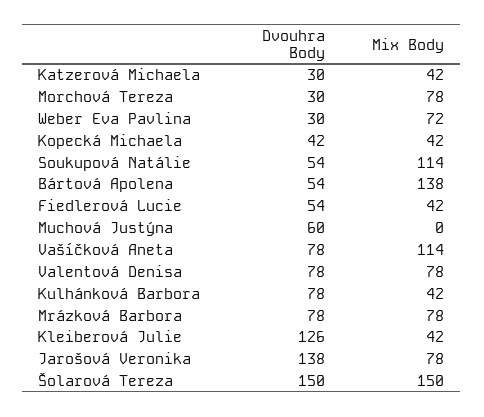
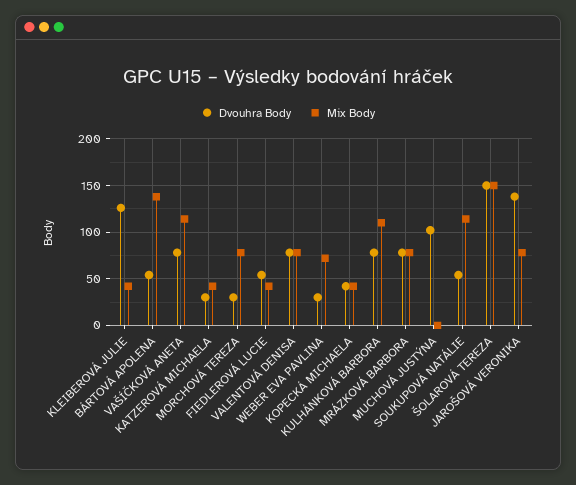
Dvouhra Body, Muchová Justýna: 60 -> 100
Mix Body, Kulhánková Barbora: 42 -> 110

